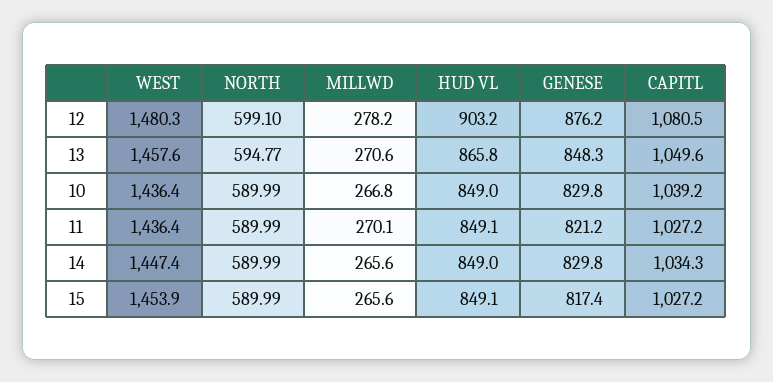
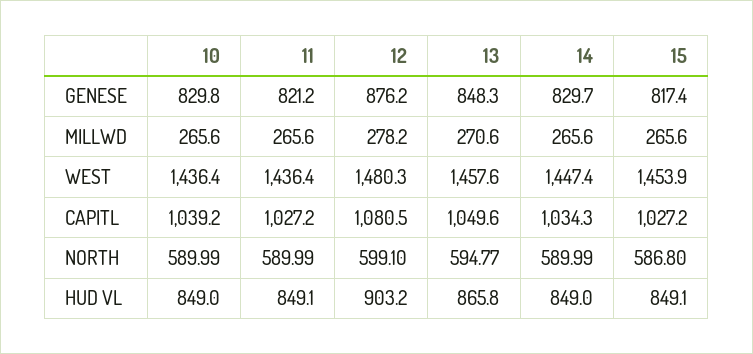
MILLWD, 10: 266.8 -> 265.6
MILLWD, 11: 270.1 -> 265.6
GENESE, 14: 829.8 -> 829.7
NORTH, 15: 589.99 -> 586.8

